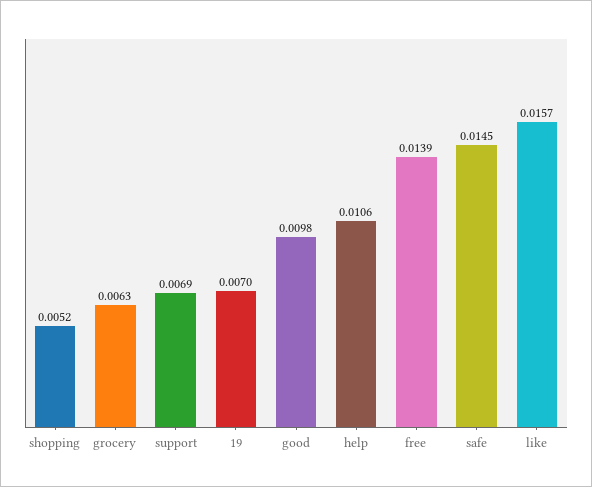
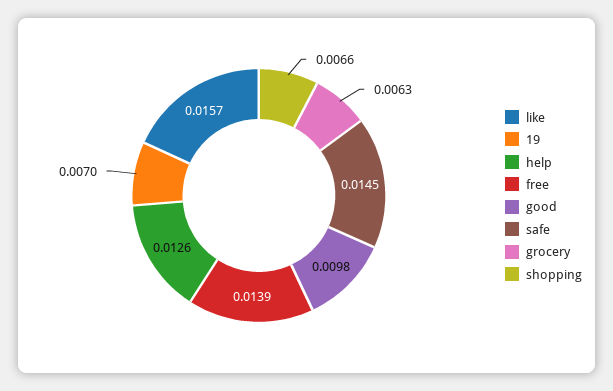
shopping: 0.0052 -> 0.0066
support: 0.0069 -> none
help: 0.0106 -> 0.0126

